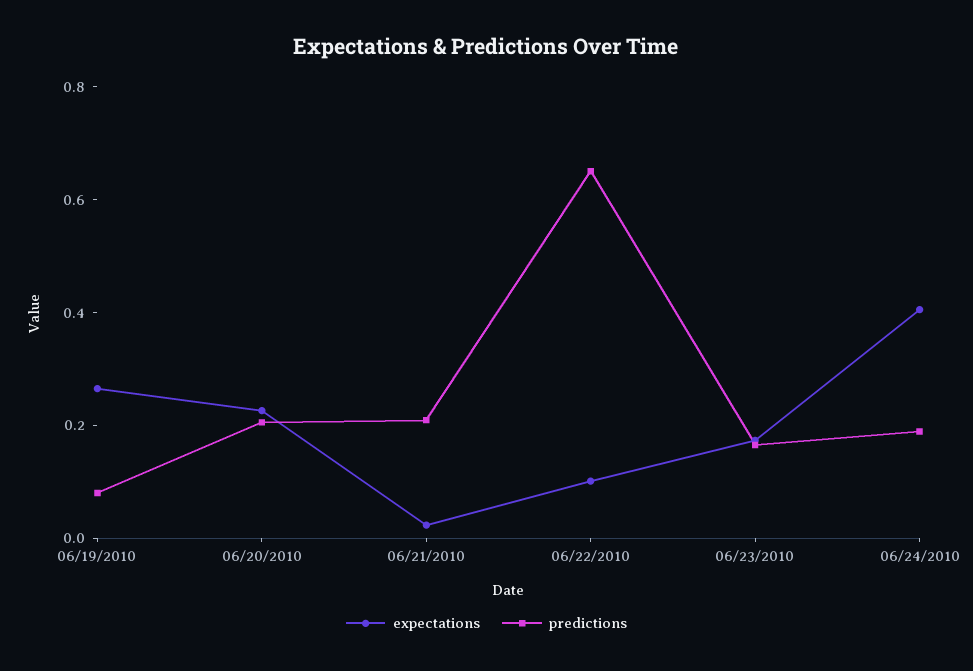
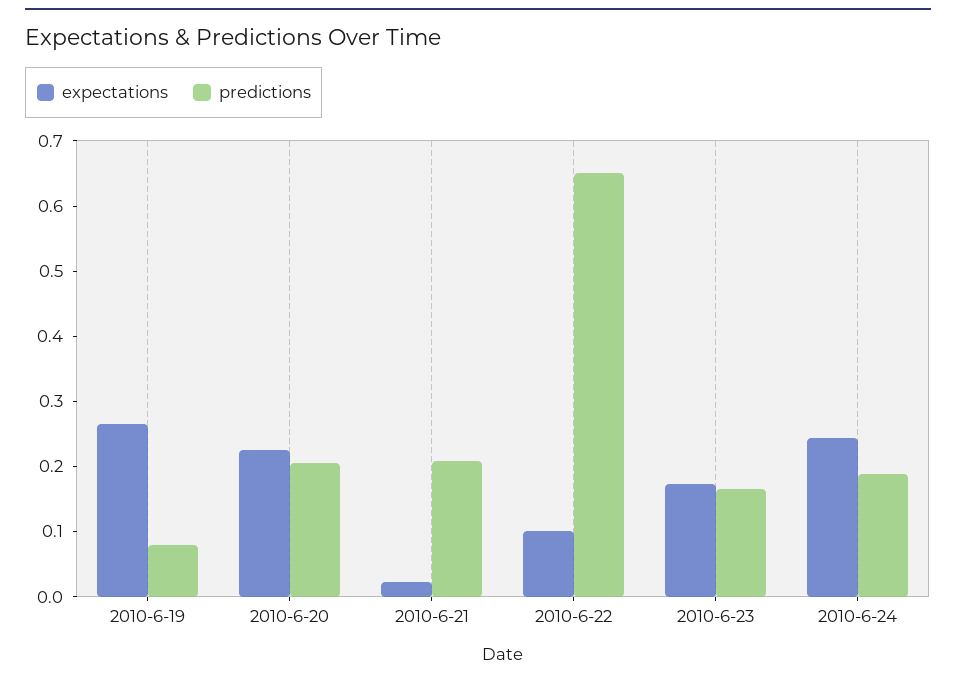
expectations, 06/24/2010: 0.4 -> 0.24

